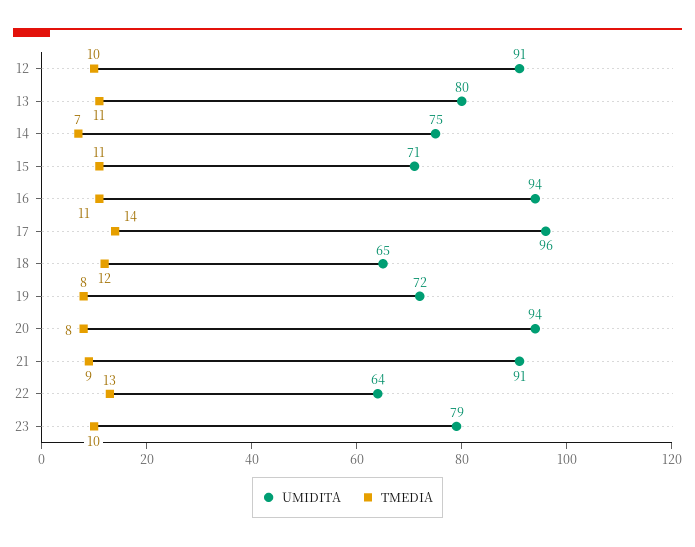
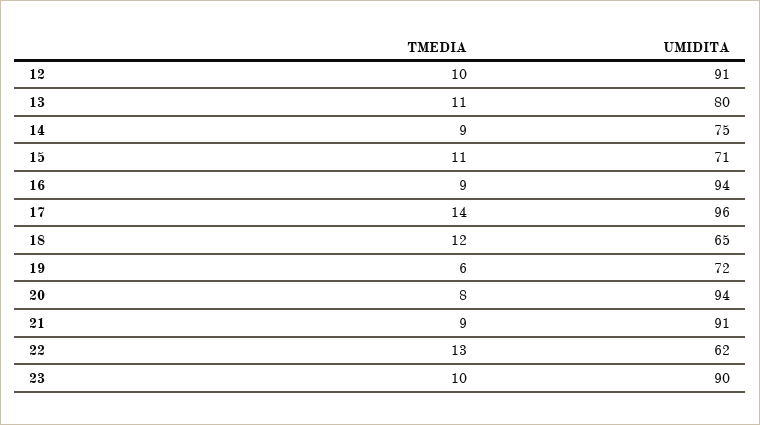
TMEDIA, 14: 7 -> 9
TMEDIA, 16: 11 -> 9
TMEDIA, 19: 8 -> 6
UMIDITA, 22: 64 -> 62
UMIDITA, 23: 79 -> 90

